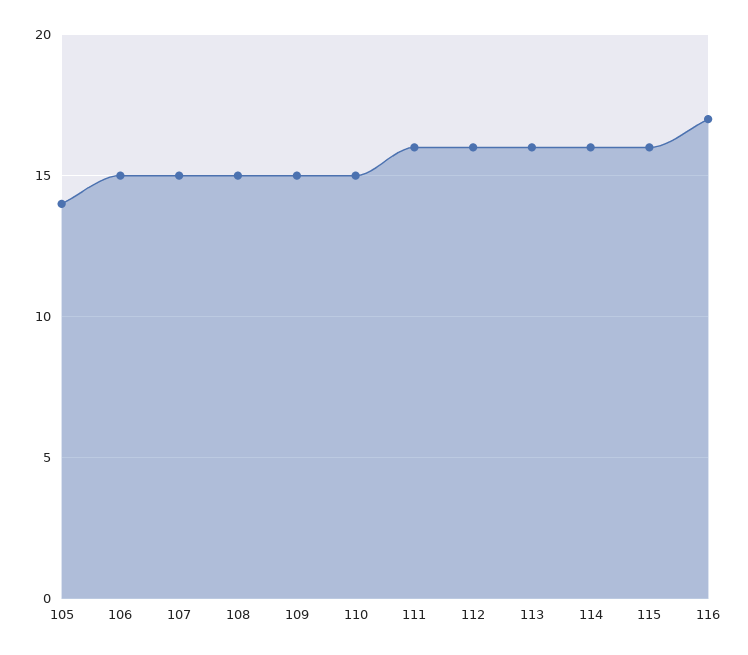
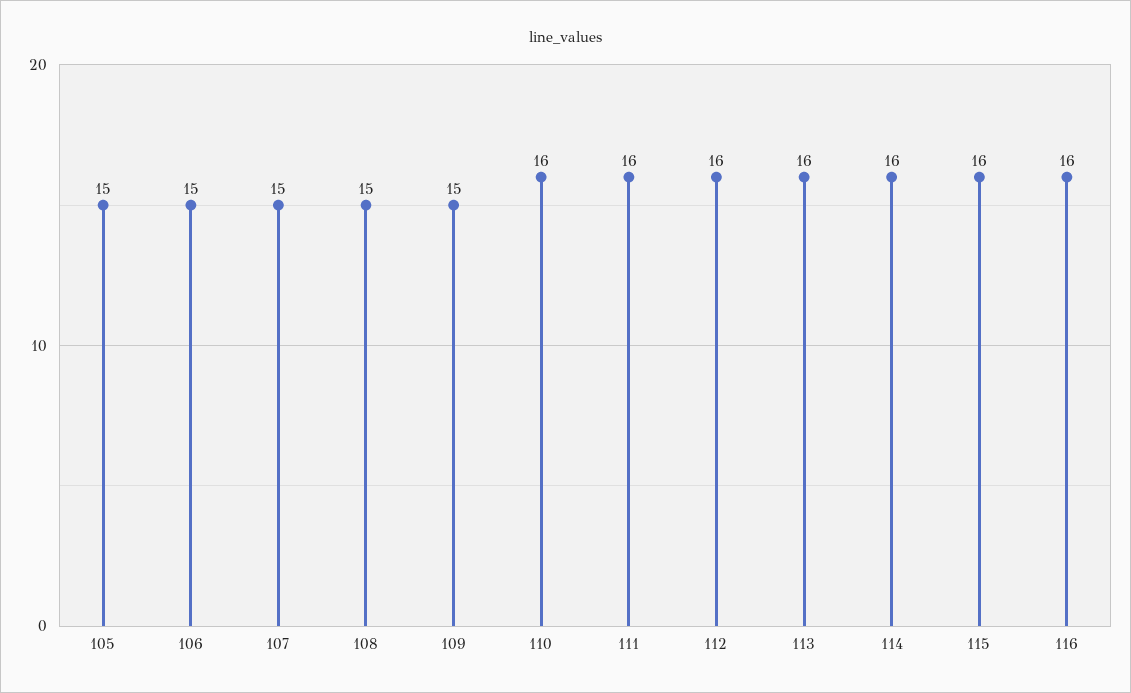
105: 14 -> 15
110: 15 -> 16
116: 17 -> 16

